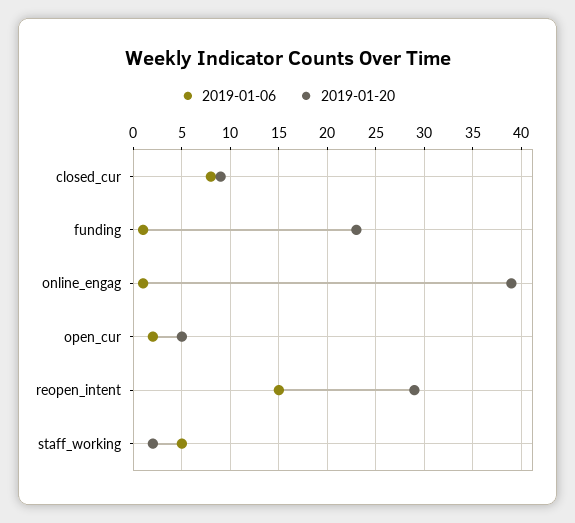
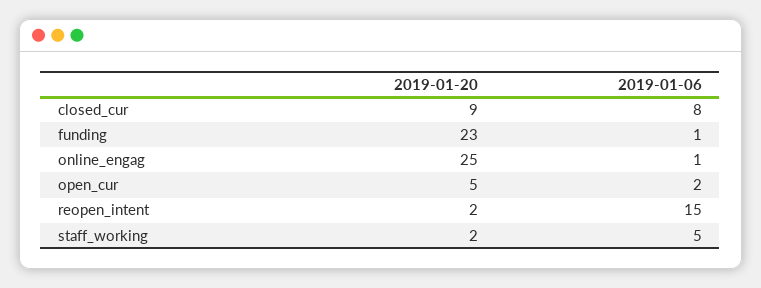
2019-01-20, online_engag: 39 -> 25
2019-01-20, reopen_intent: 29 -> 2

